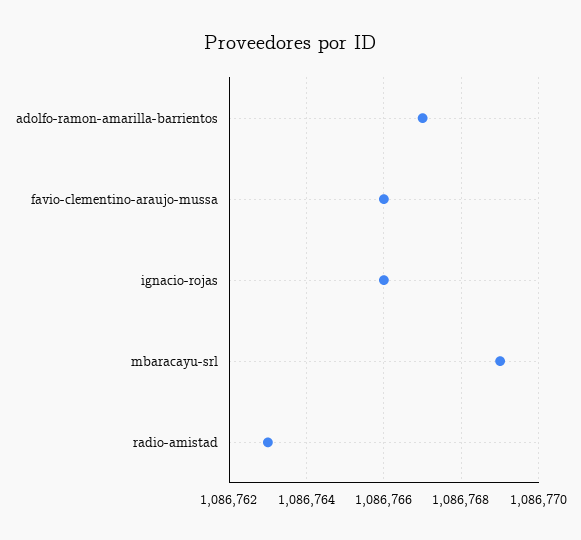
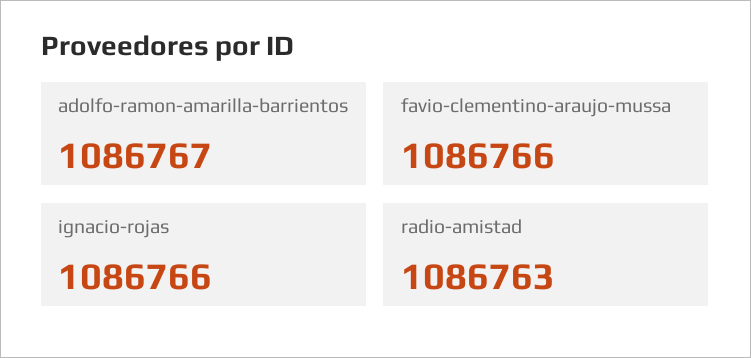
mbaracayu-srl: 1086769 -> none

